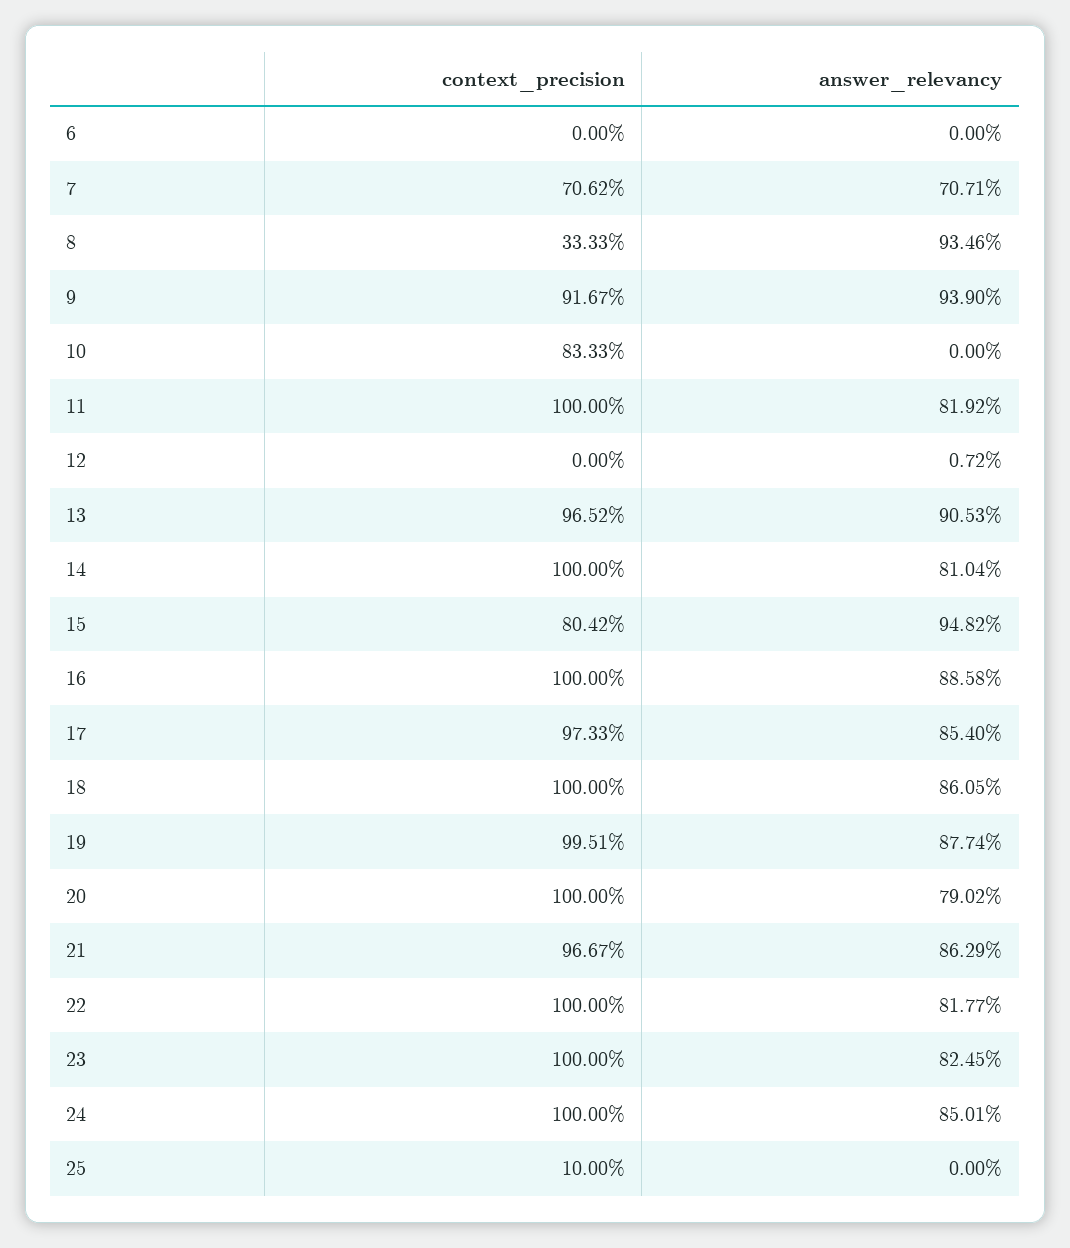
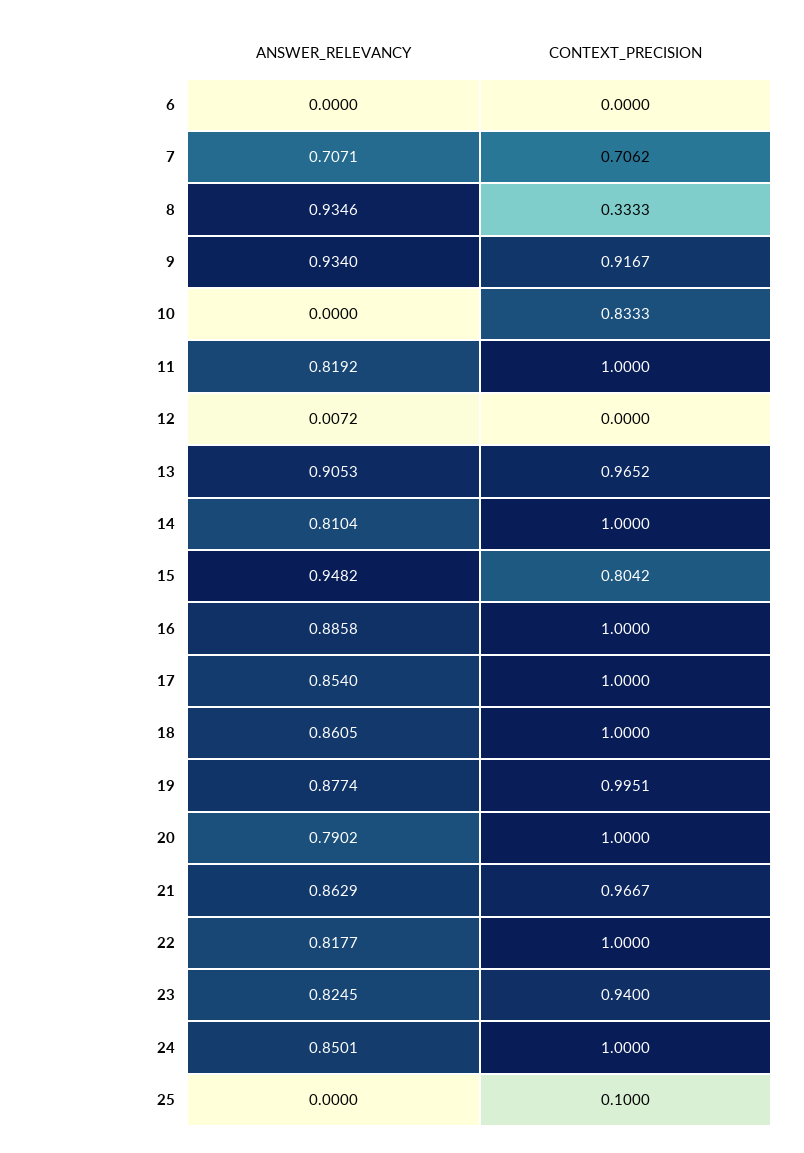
answer_relevancy, 9: 0.939 -> 0.934
context_precision, 17: 0.9733 -> 1
context_precision, 23: 1 -> 0.94

